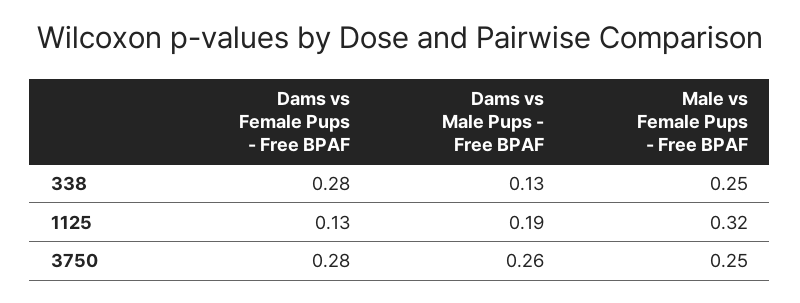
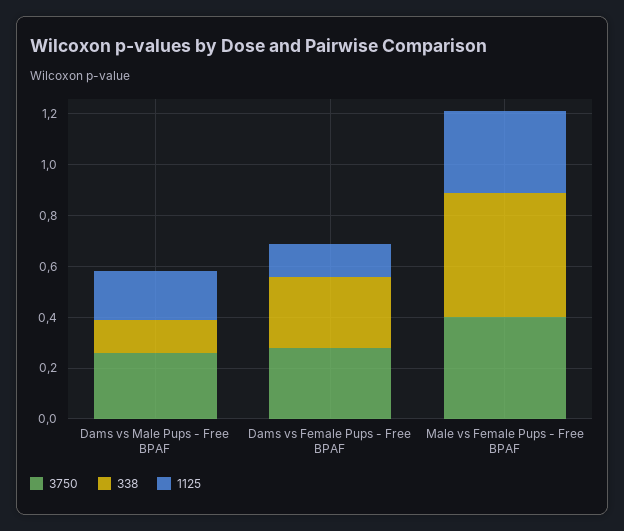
338, Male vs Female Pups - Free BPAF: 0.25 -> 0.5
3750, Male vs Female Pups - Free BPAF: 0.25 -> 0.4

